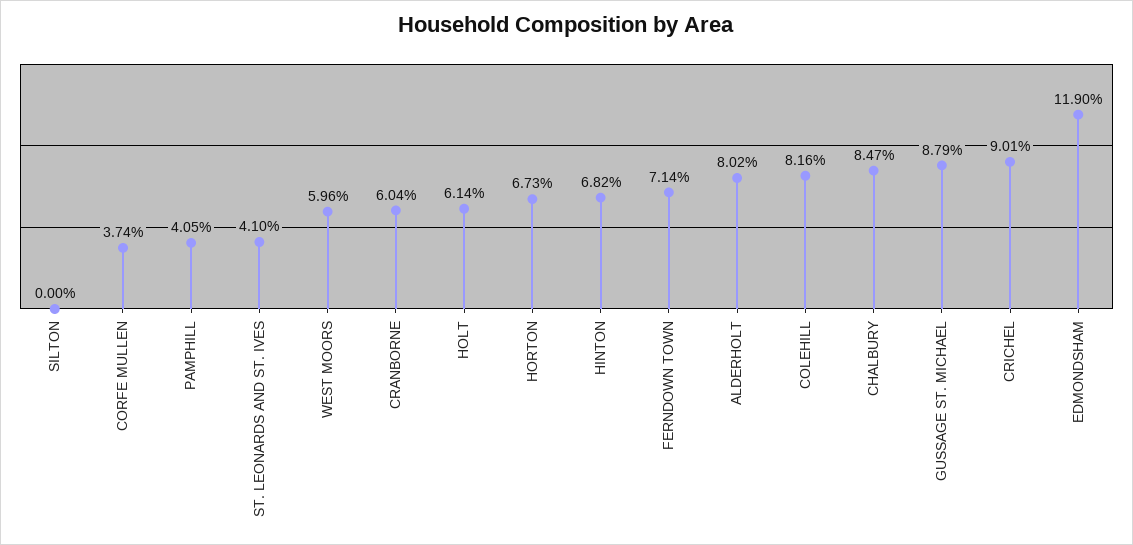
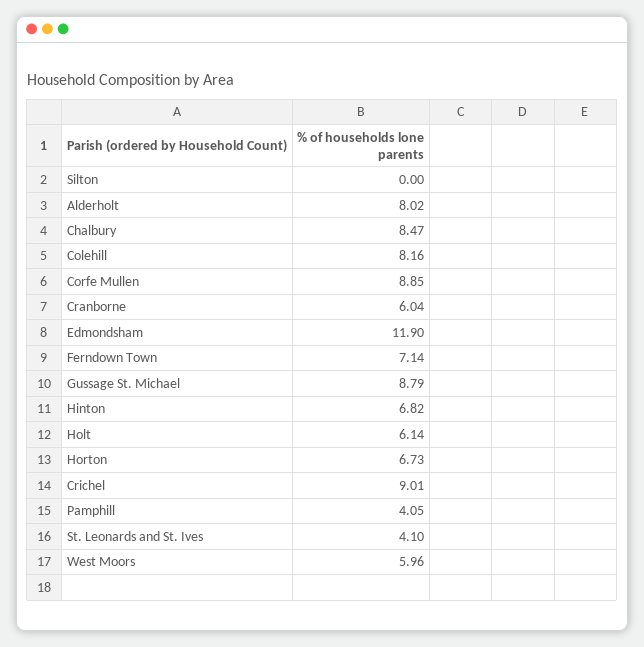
CORFE MULLEN: 3.74 -> 8.85

